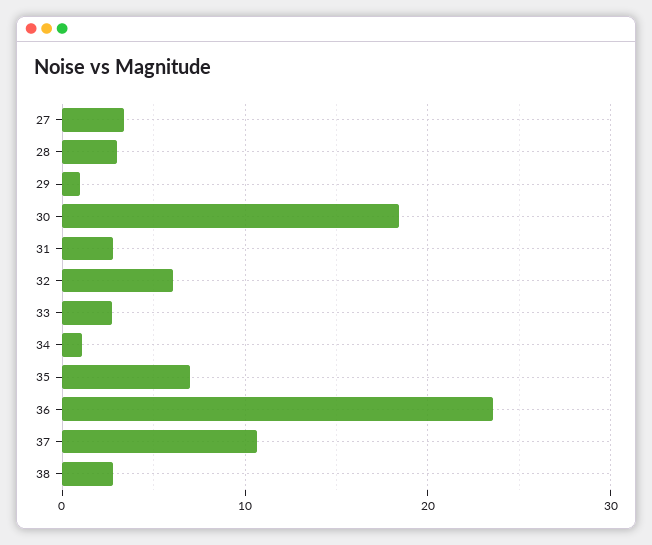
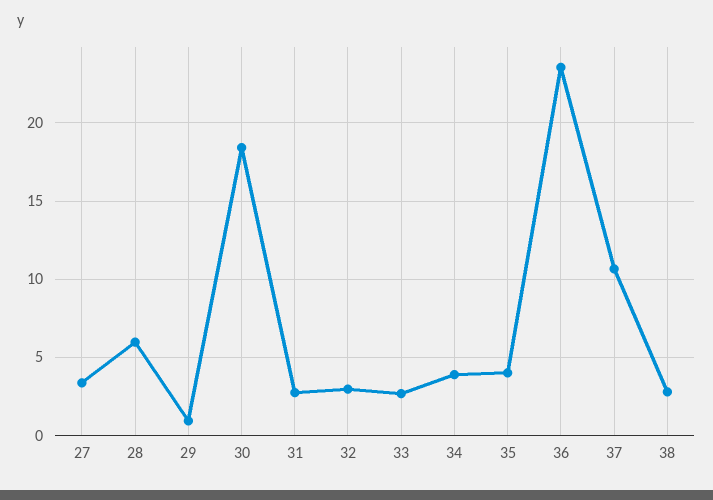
28: 3 -> 6
32: 6 -> 3
34: 1 -> 4
35: 7 -> 4

